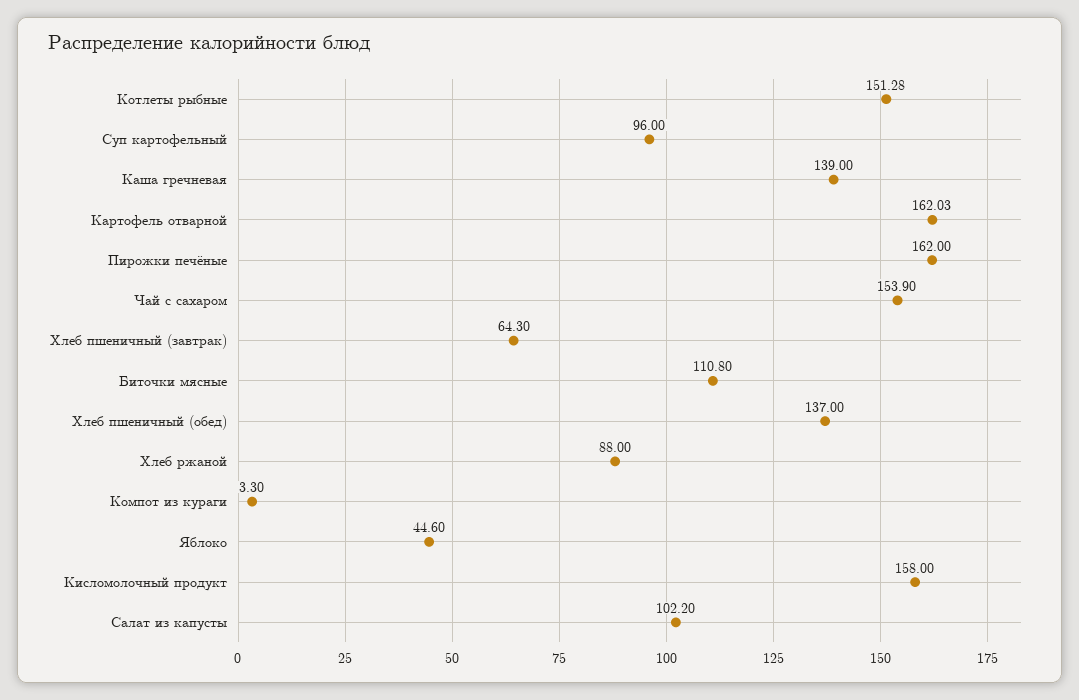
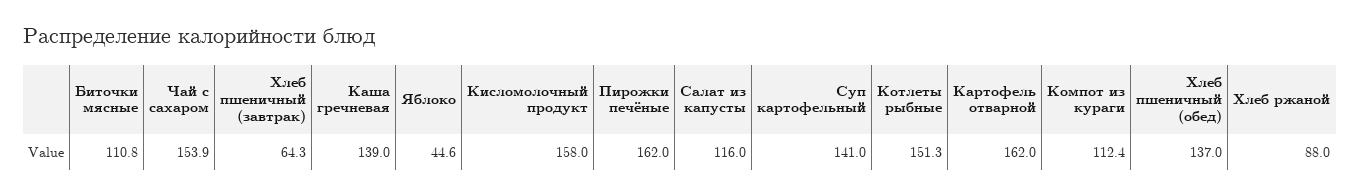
Суп картофельный: 96 -> 141
Компот из кураги: 3.3 -> 112.4
Салат из капусты: 102.2 -> 116

